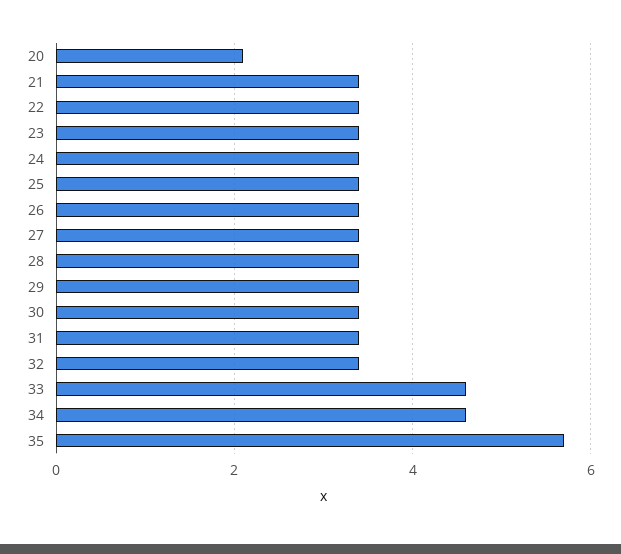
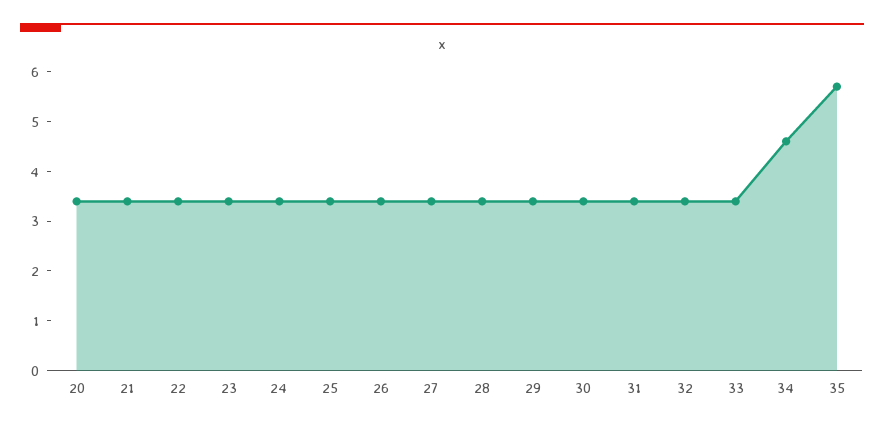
20: 2 -> 3.5
33: 4.5 -> 3.5

